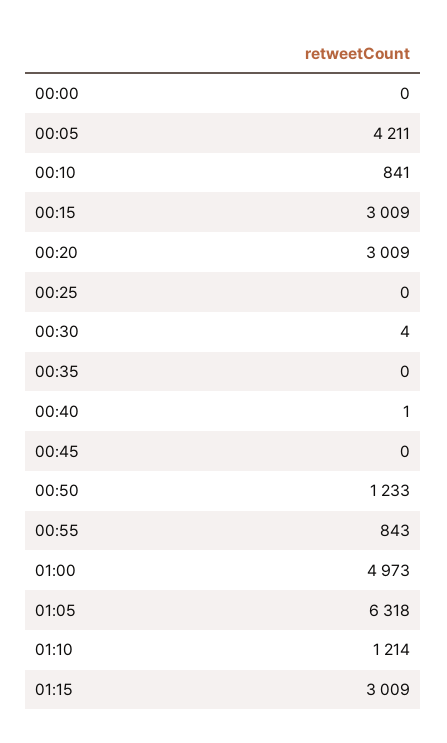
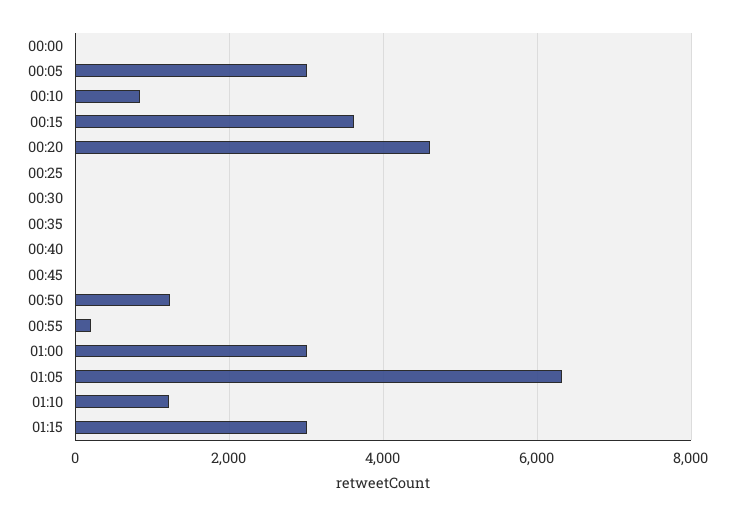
00:05: 4211 -> 3000
00:15: 3009 -> 3600
00:20: 3009 -> 4600
00:55: 843 -> 200
01:00: 4973 -> 3000

